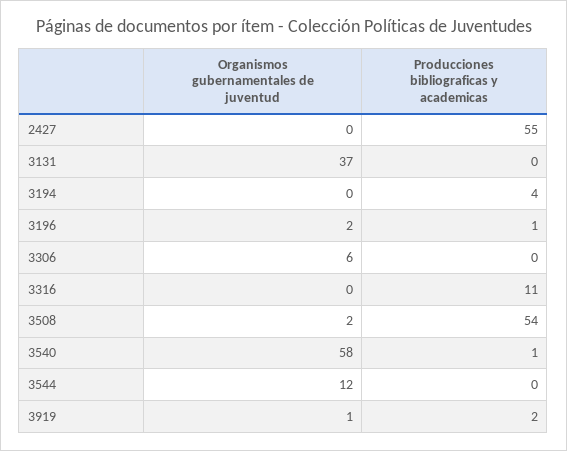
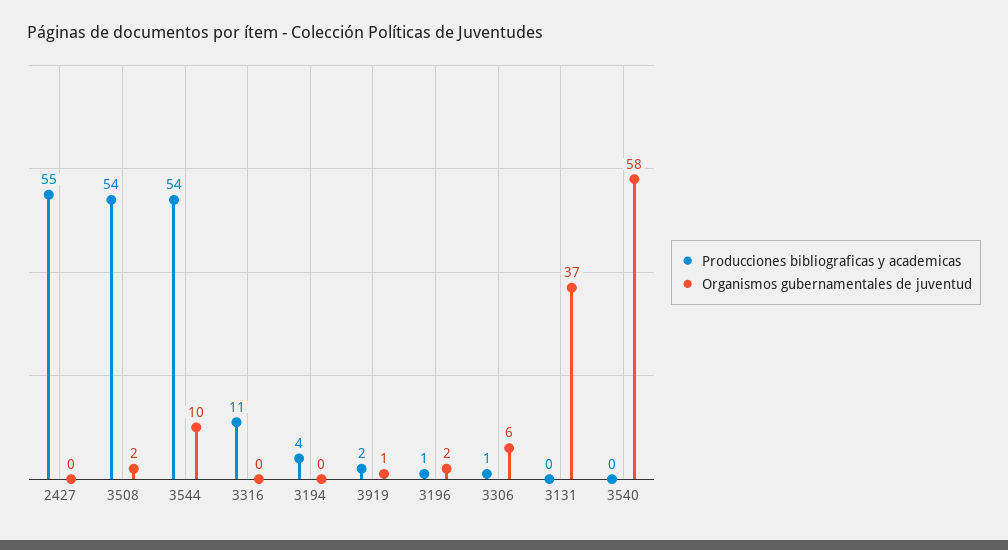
Producciones bibliograficas y academicas, 3306: 0 -> 1
Producciones bibliograficas y academicas, 3540: 1 -> 0
Organismos gubernamentales de juventud, 3544: 12 -> 10
Producciones bibliograficas y academicas, 3544: 0 -> 54

